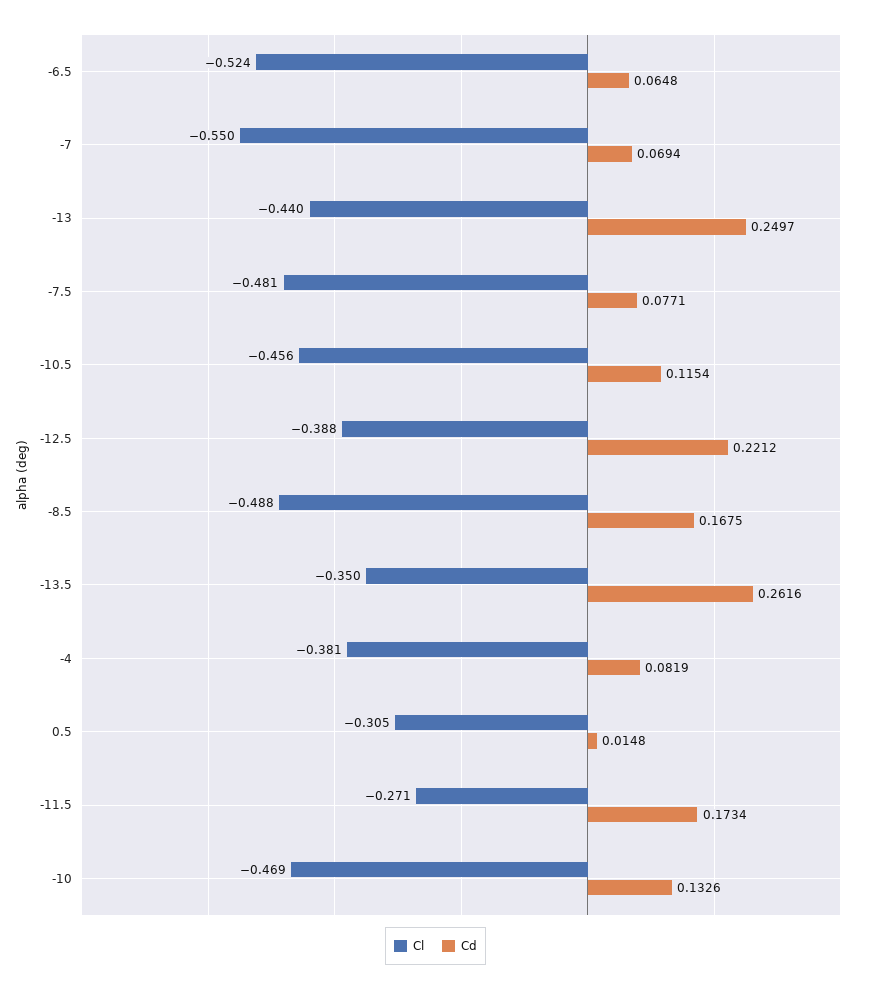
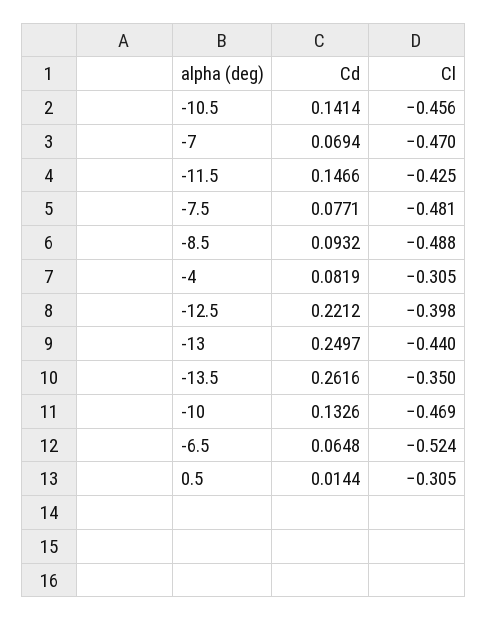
Cl, -7: -0.55 -> -0.47
Cd, -10.5: 0.1154 -> 0.1414
Cl, -12.5: -0.388 -> -0.398
Cd, -8.5: 0.1675 -> 0.0932
Cl, -4: -0.381 -> -0.305
Cd, 0.5: 0.0148 -> 0.0144
Cl, -11.5: -0.271 -> -0.425
Cd, -11.5: 0.1734 -> 0.1466

